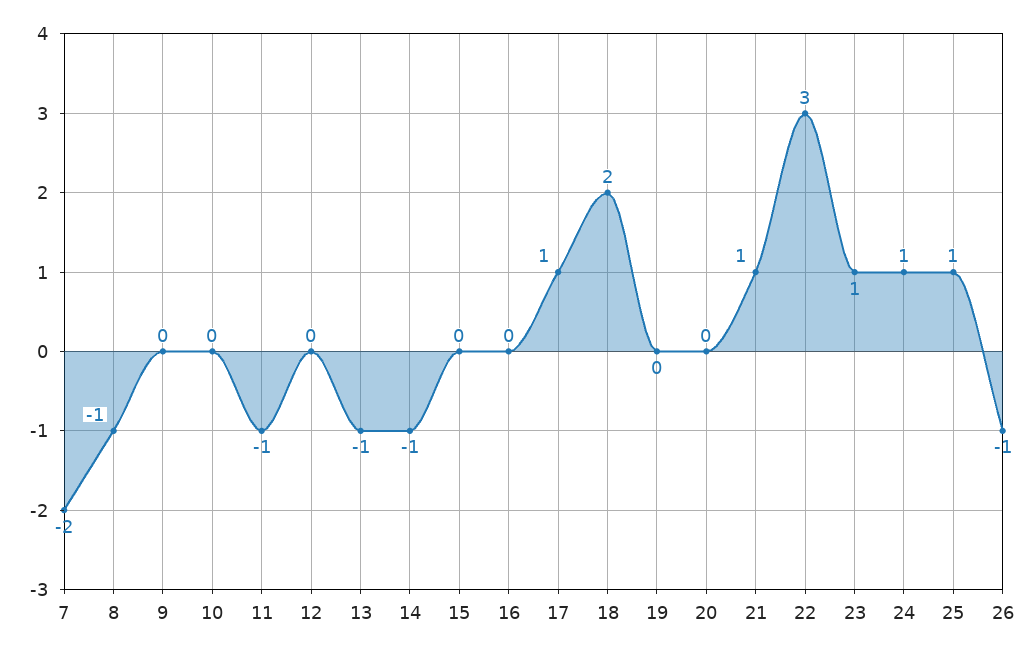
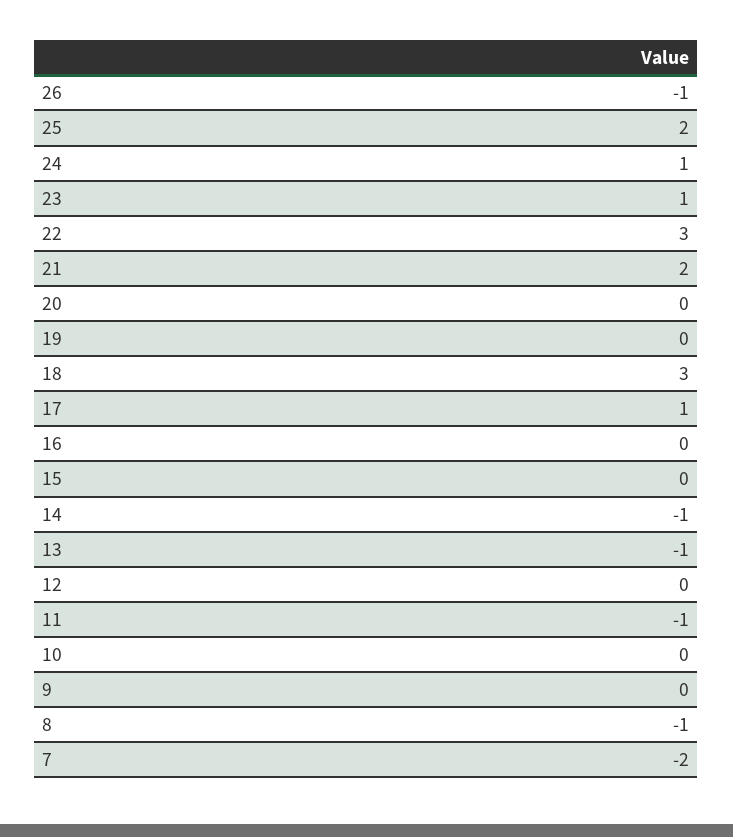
18: 2 -> 3
21: 1 -> 2
25: 1 -> 2

